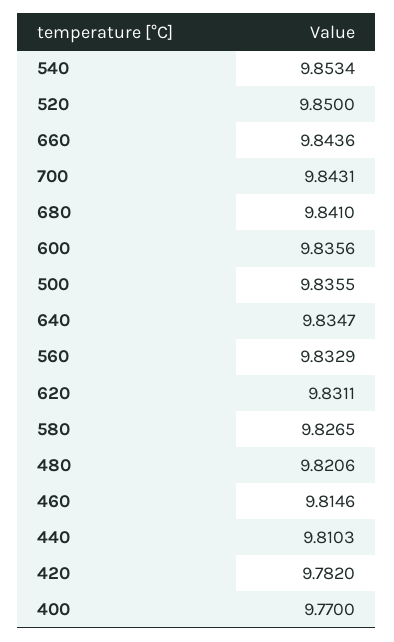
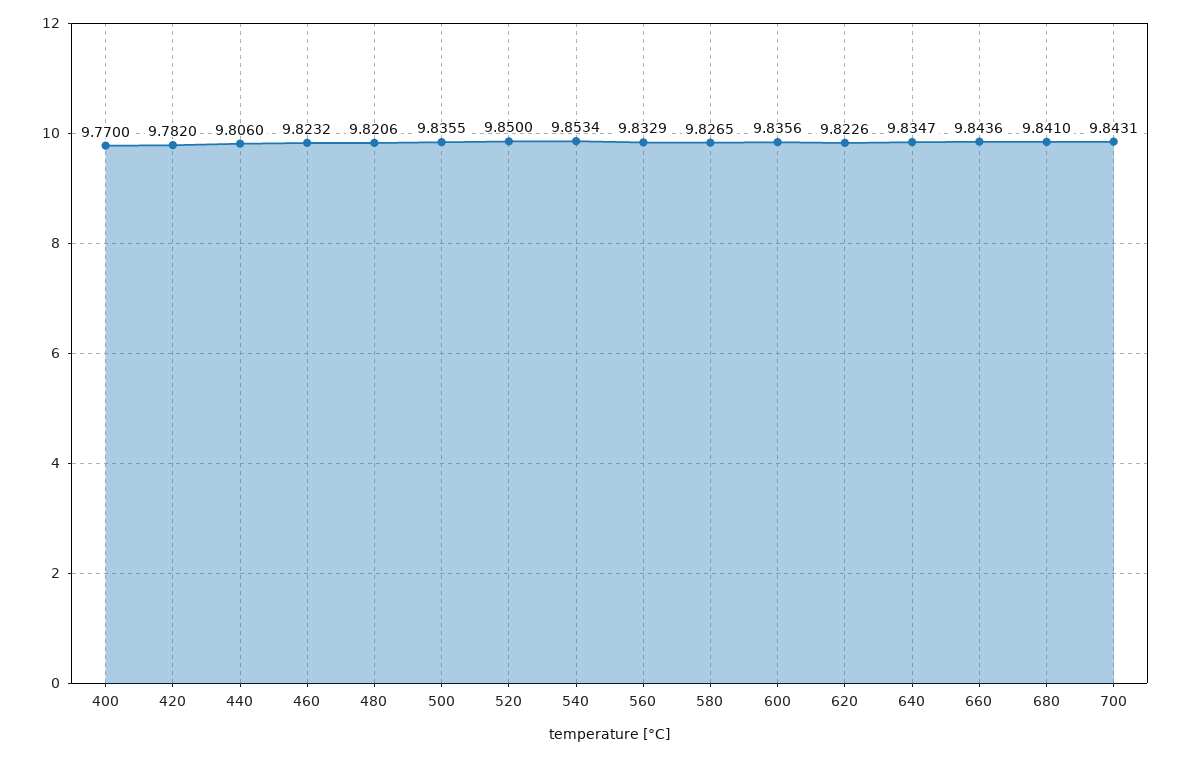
620: 9.8311 -> 9.8226
460: 9.8146 -> 9.8232
440: 9.8103 -> 9.806

